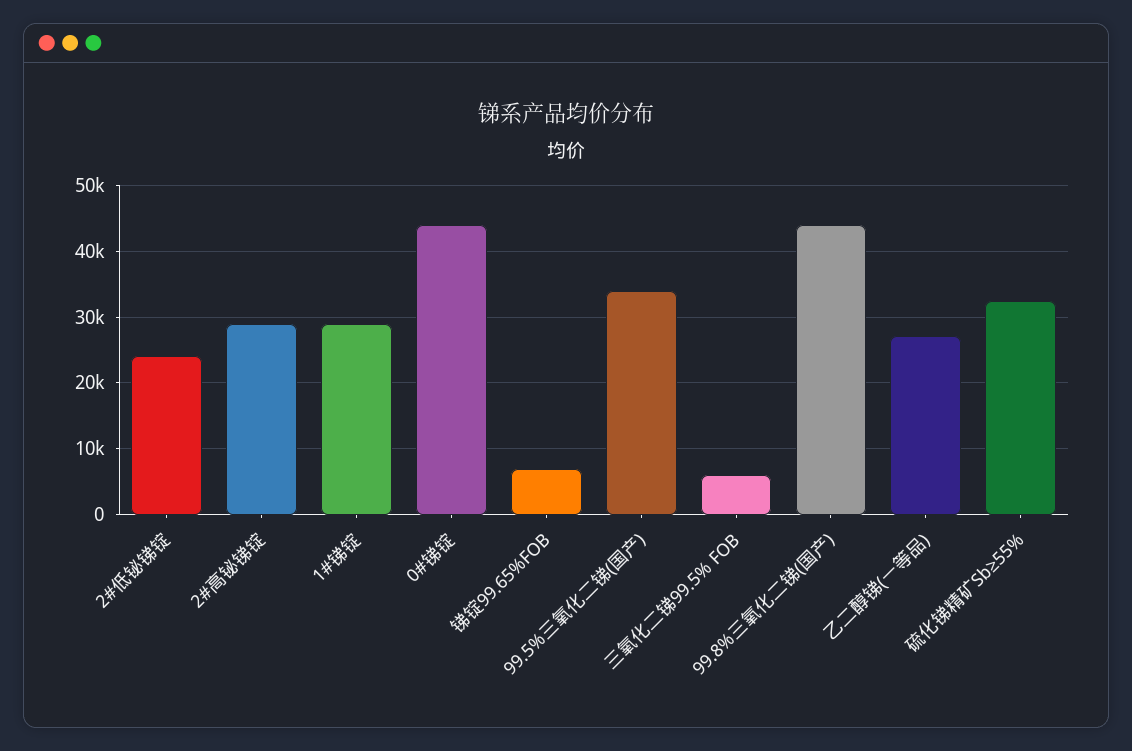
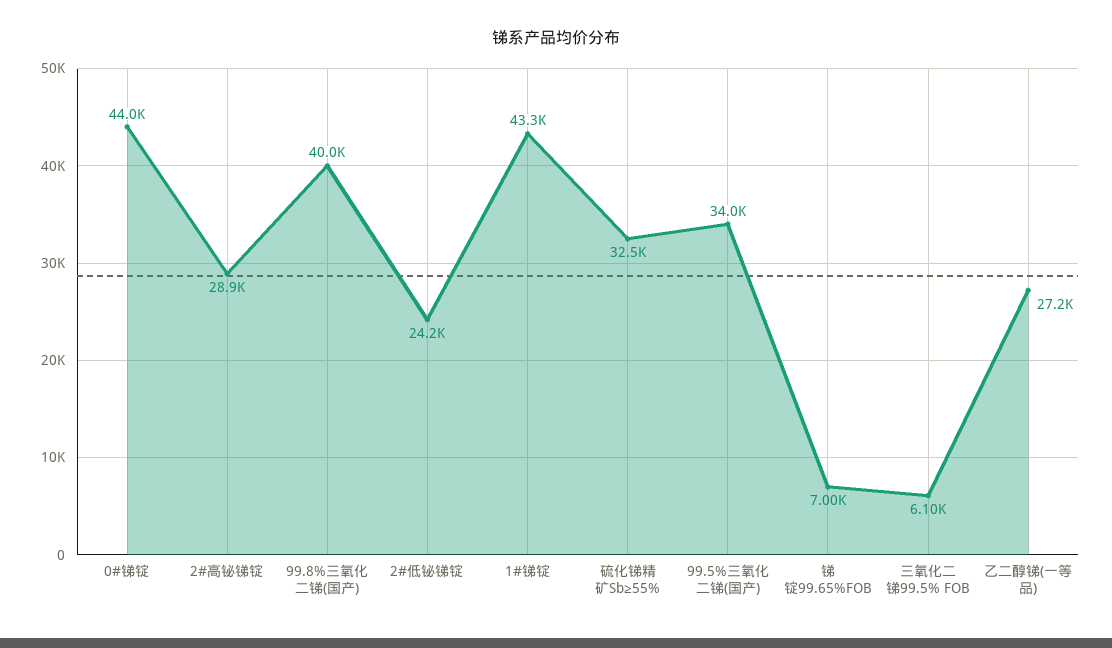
1#锑锭: 29000 -> 43300
99.8%三氧化二锑(国产): 44000 -> 40000

